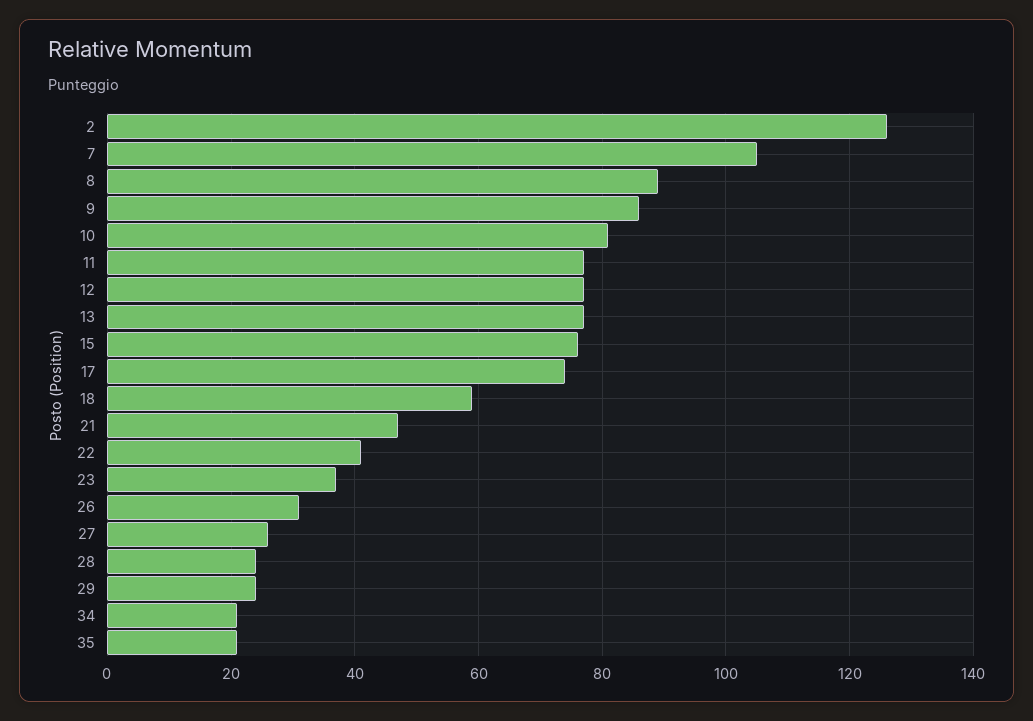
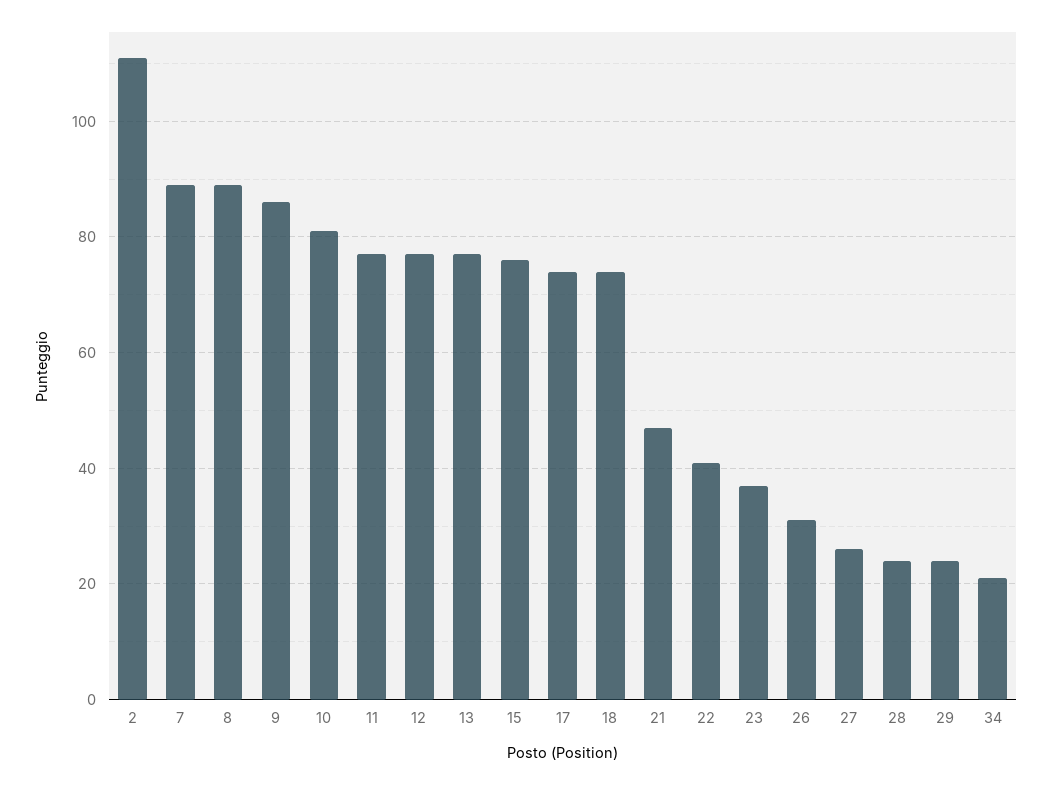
2: 125 -> 110
7: 105 -> 90
18: 60 -> 75
35: 20 -> none

